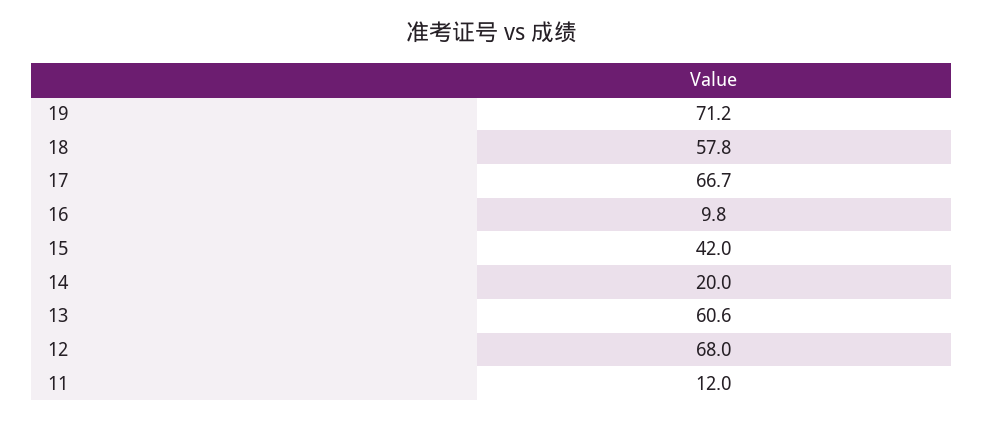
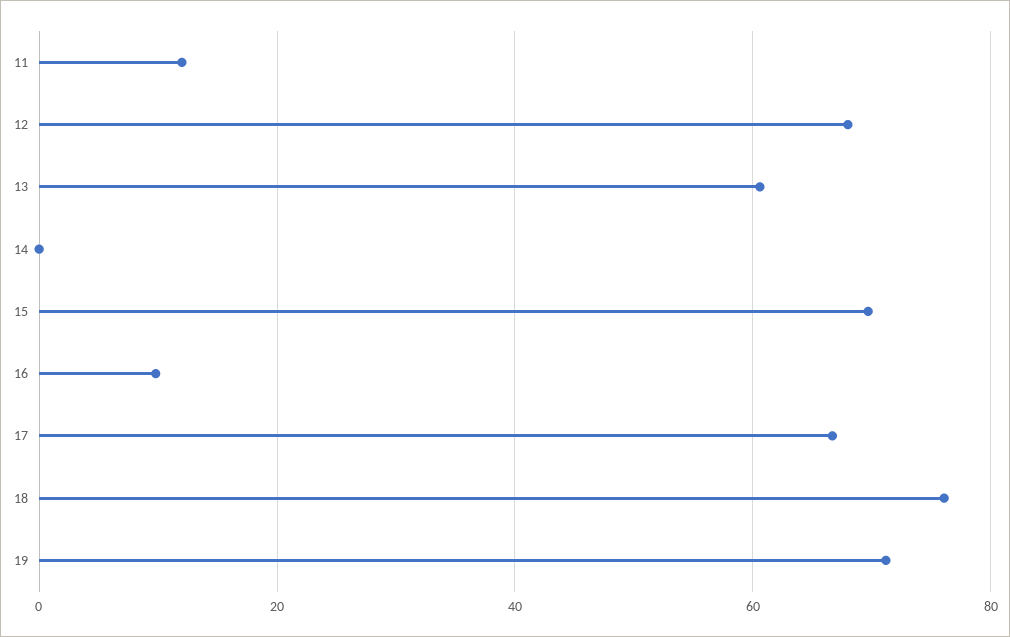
18: 57.8 -> 76
15: 42 -> 70
14: 20 -> 0

